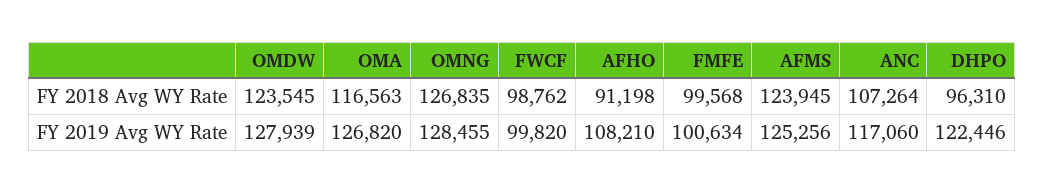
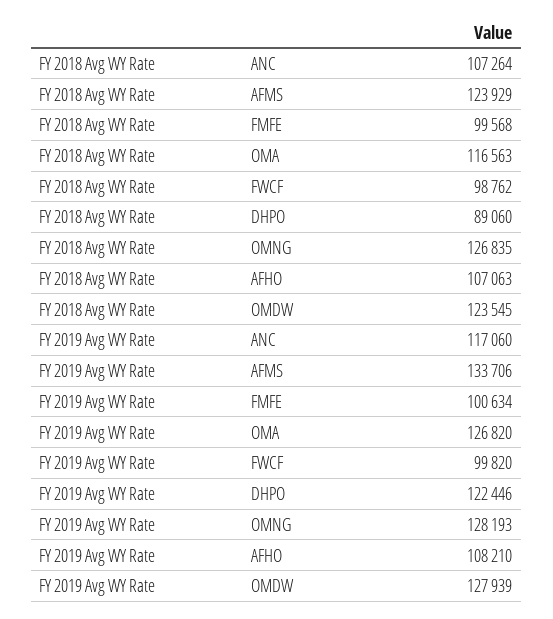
AFHO, FY 2018 Avg WY Rate: 91198 -> 107063
AFMS, FY 2018 Avg WY Rate: 123945 -> 123929
DHPO, FY 2018 Avg WY Rate: 96310 -> 89060
OMNG, FY 2019 Avg WY Rate: 128455 -> 128193
AFMS, FY 2019 Avg WY Rate: 125256 -> 133706

